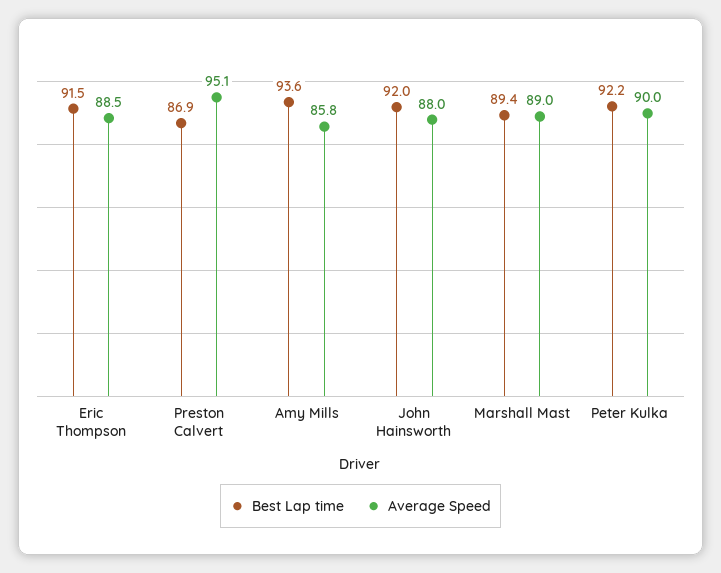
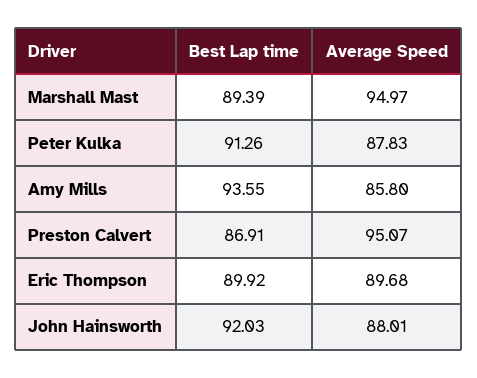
Best Lap time, Eric Thompson: 91.5 -> 89.92
Average Speed, Eric Thompson: 88.5 -> 89.68
Average Speed, Marshall Mast: 89 -> 94.97
Best Lap time, Peter Kulka: 92.2 -> 91.26
Average Speed, Peter Kulka: 90 -> 87.83

